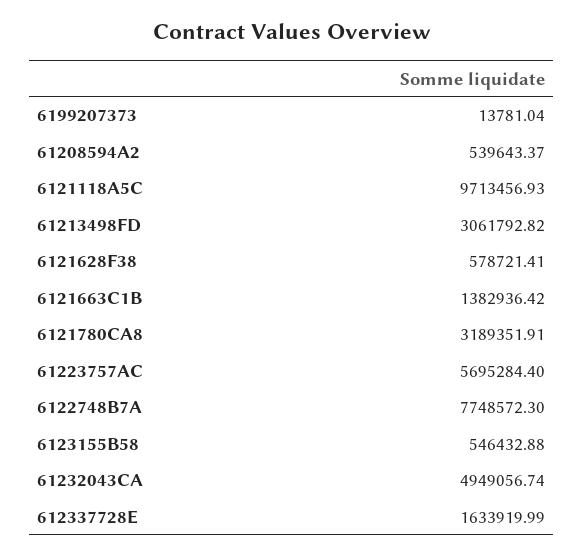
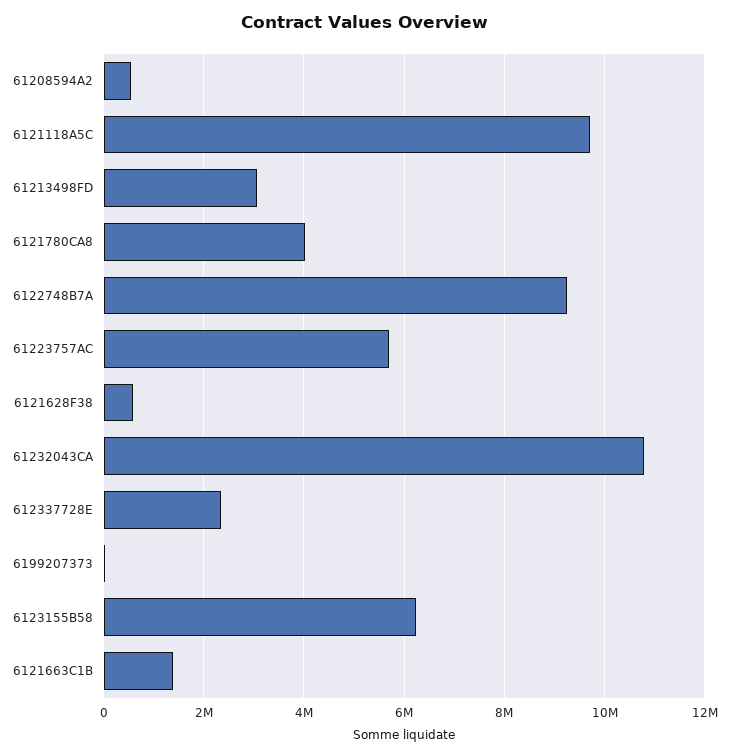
6121780CA8: 3189351.91 -> 4000000
6122748B7A: 7748572.3 -> 9200000
6123155B58: 546432.88 -> 6200000
61232043CA: 4949056.74 -> 10800000
612337728E: 1633919.99 -> 2400000

